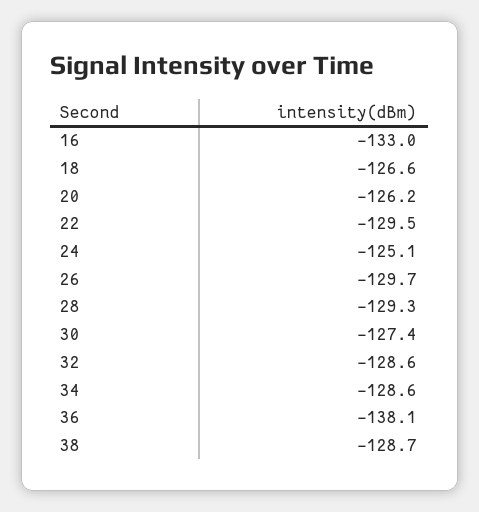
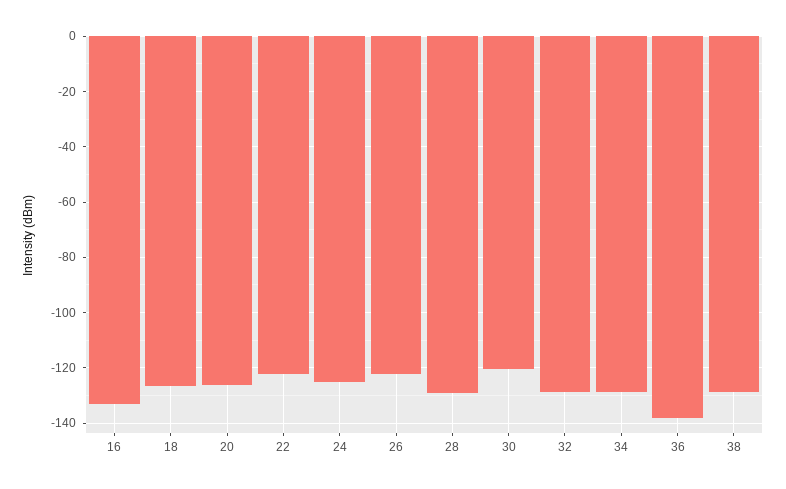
22: -129.5 -> -122.5
26: -129.7 -> -122.5
30: -127.4 -> -120

